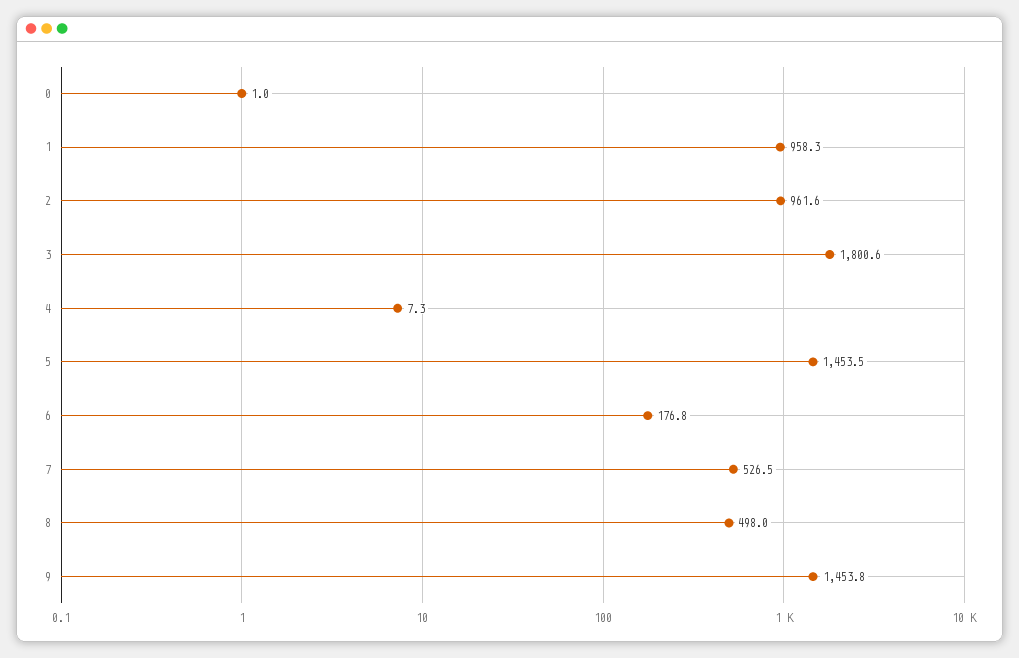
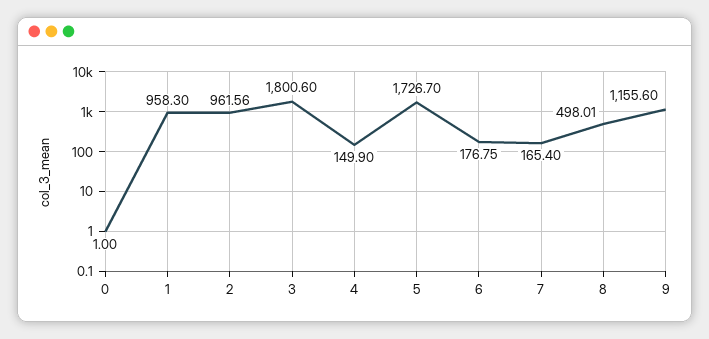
4: 7.3 -> 149.9
5: 1453.5 -> 1726.7
7: 526.5 -> 165.4
9: 1453.8 -> 1155.6

